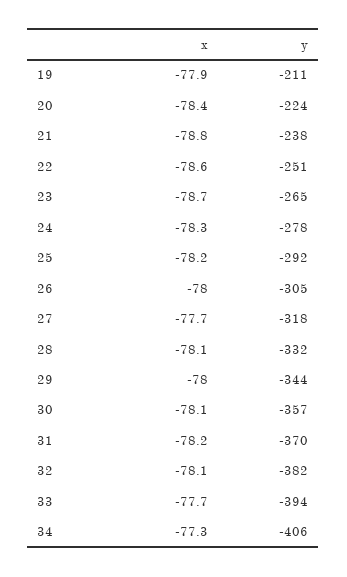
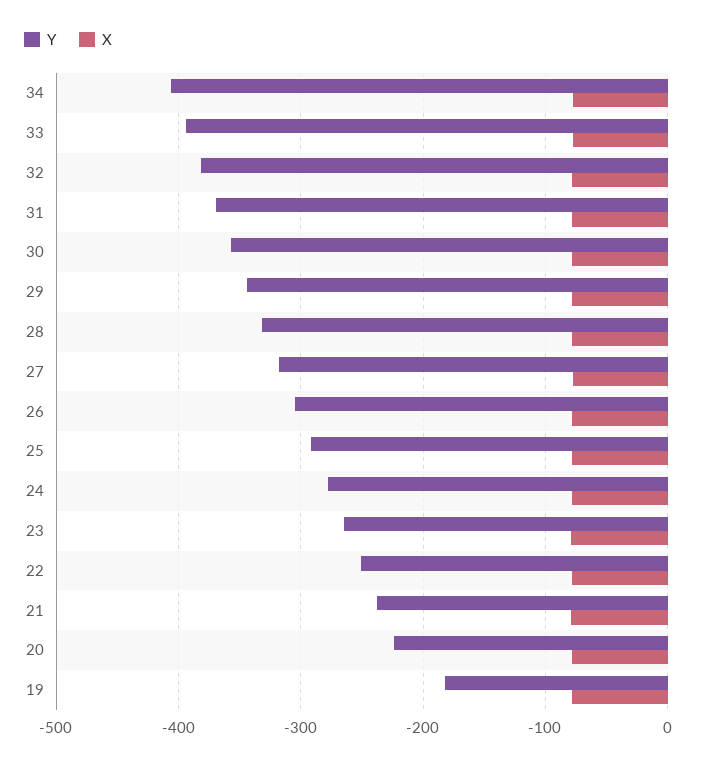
y, 19: -211 -> -180

